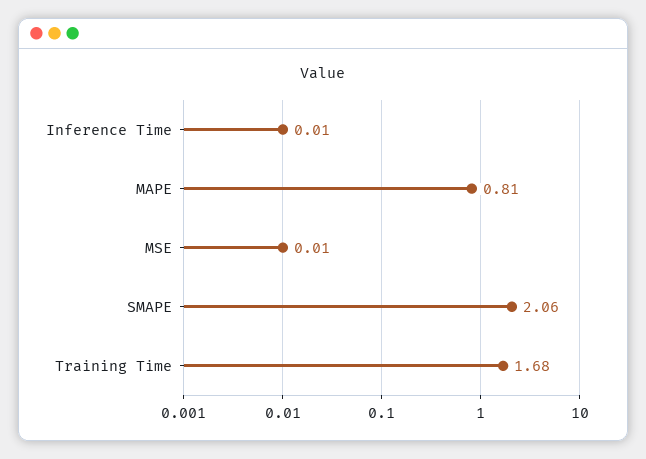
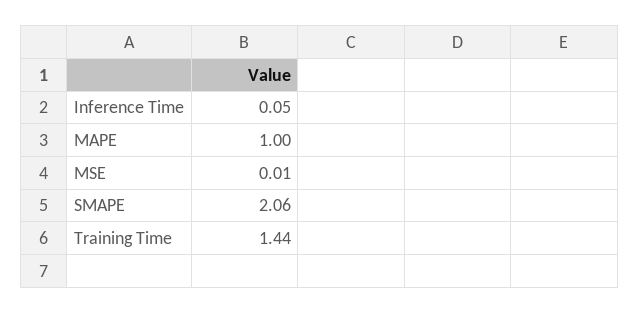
Inference Time: 0.01 -> 0.05
MAPE: 0.81 -> 1
Training Time: 1.68 -> 1.44

